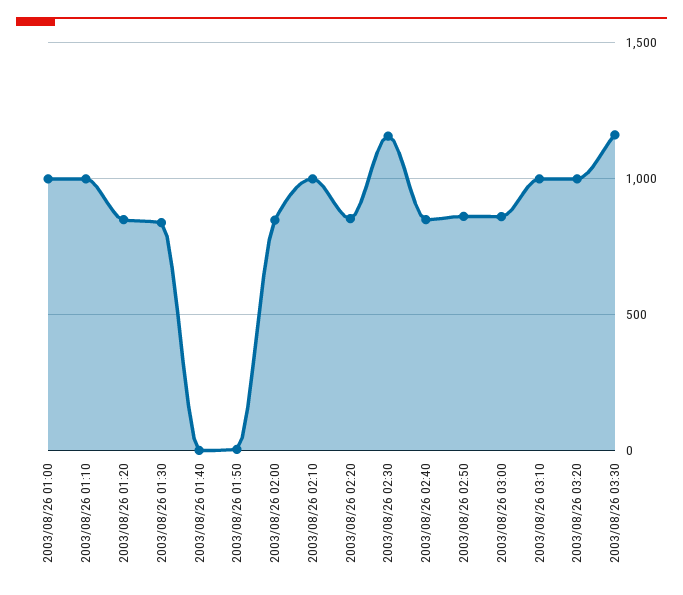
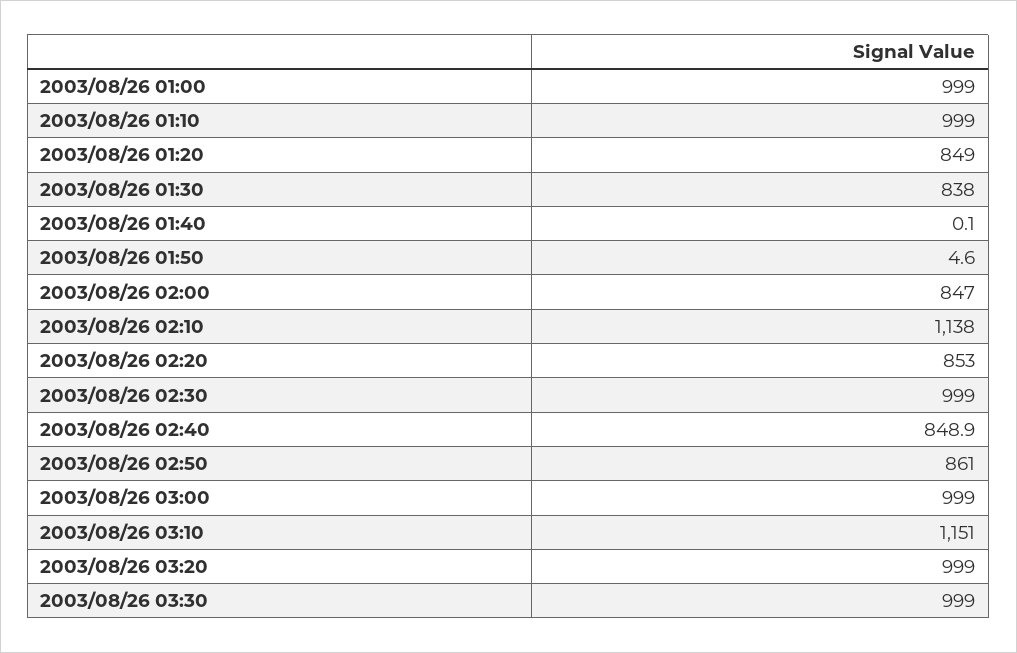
2003/08/26 02:10: 1000 -> 1138
2003/08/26 02:30: 1150 -> 999
2003/08/26 03:00: 850 -> 999
2003/08/26 03:10: 1000 -> 1151
2003/08/26 03:30: 1150 -> 999

